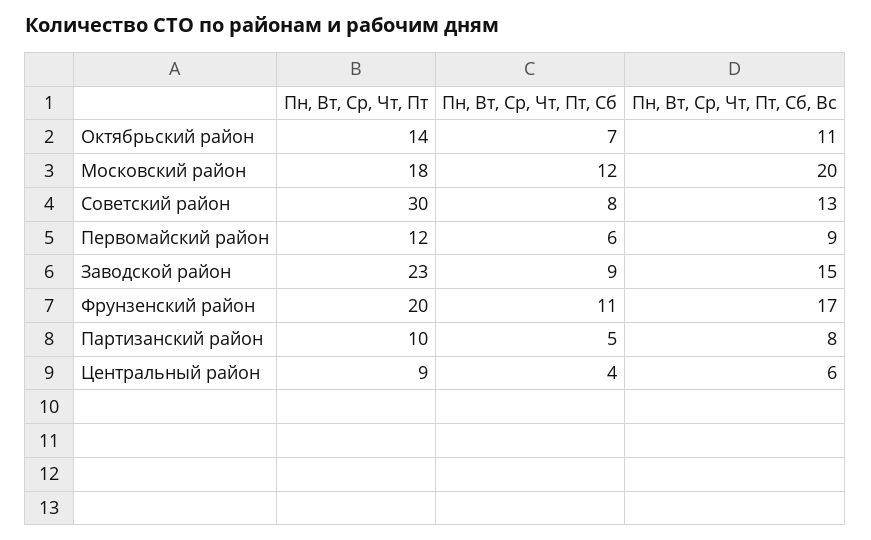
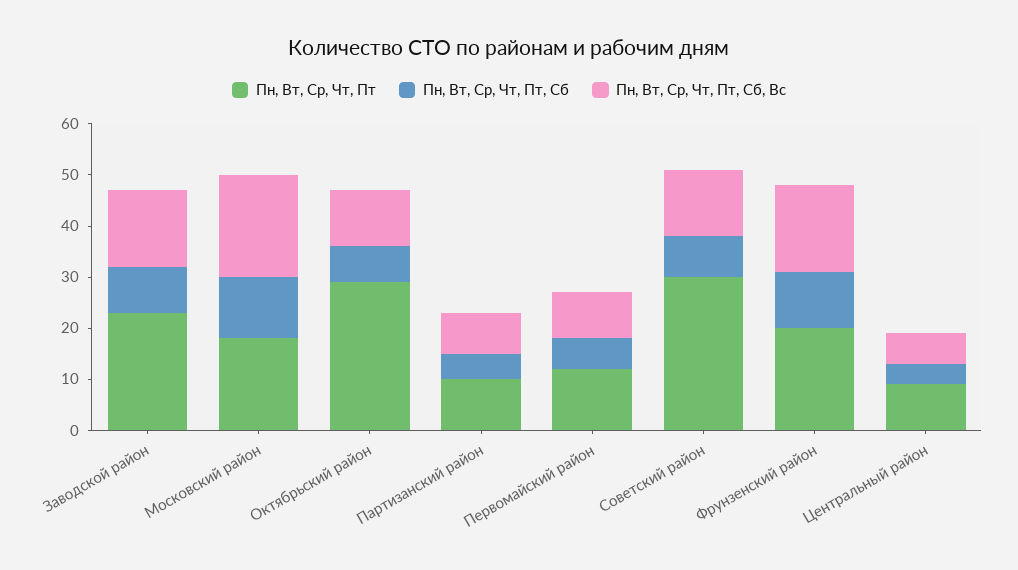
Пн, Вт, Ср, Чт, Пт, Октябрьский район: 14 -> 30

